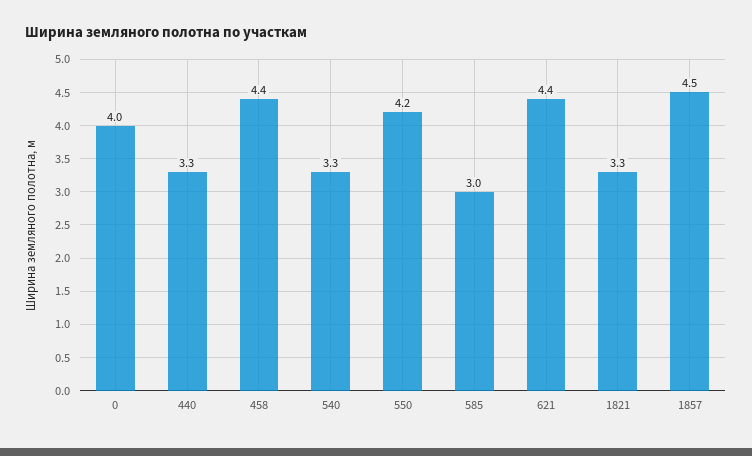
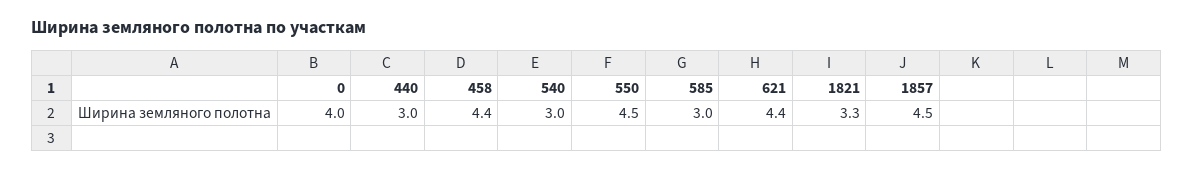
440: 3.3 -> 3
540: 3.3 -> 3
550: 4.2 -> 4.5

